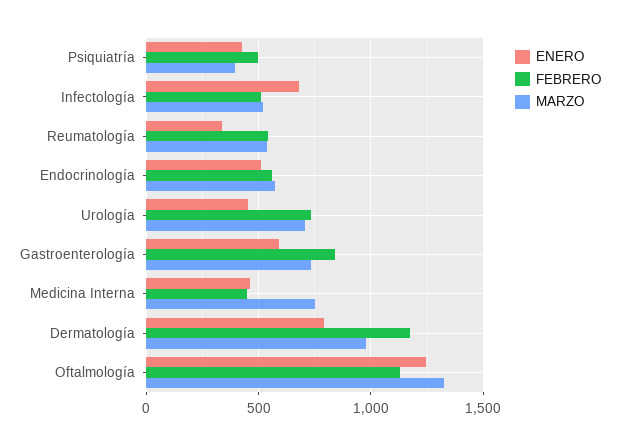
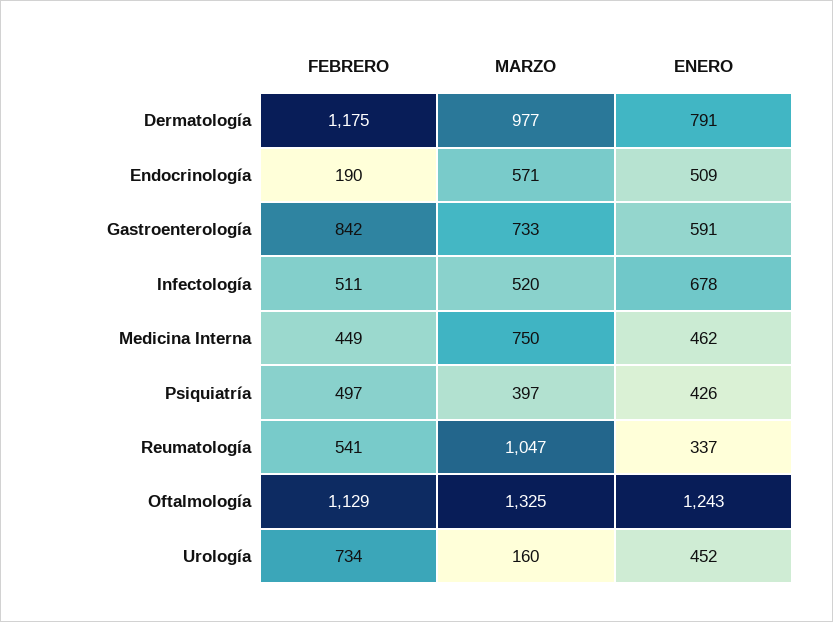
MARZO, Reumatología: 550 -> 1047
FEBRERO, Endocrinología: 550 -> 190
MARZO, Urología: 700 -> 160

